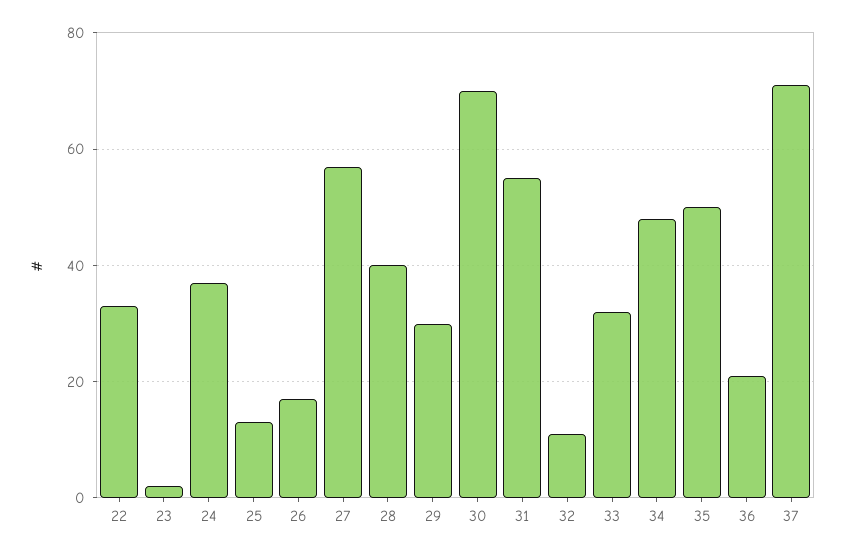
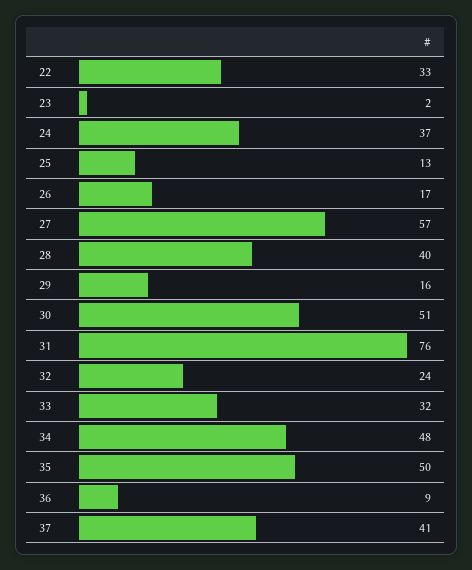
29: 30 -> 16
30: 70 -> 51
31: 55 -> 76
32: 10 -> 24
36: 20 -> 9
37: 70 -> 41

